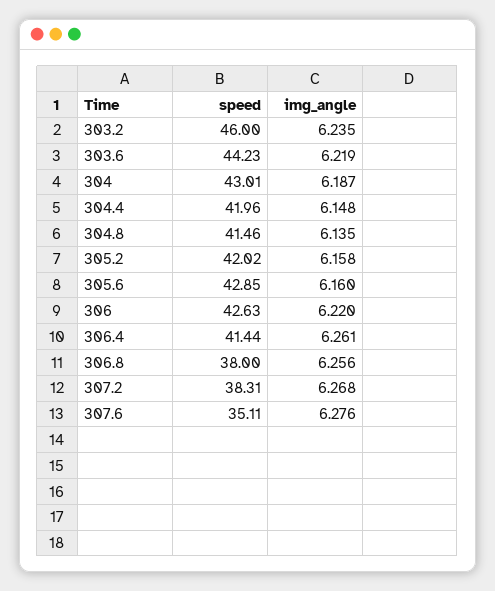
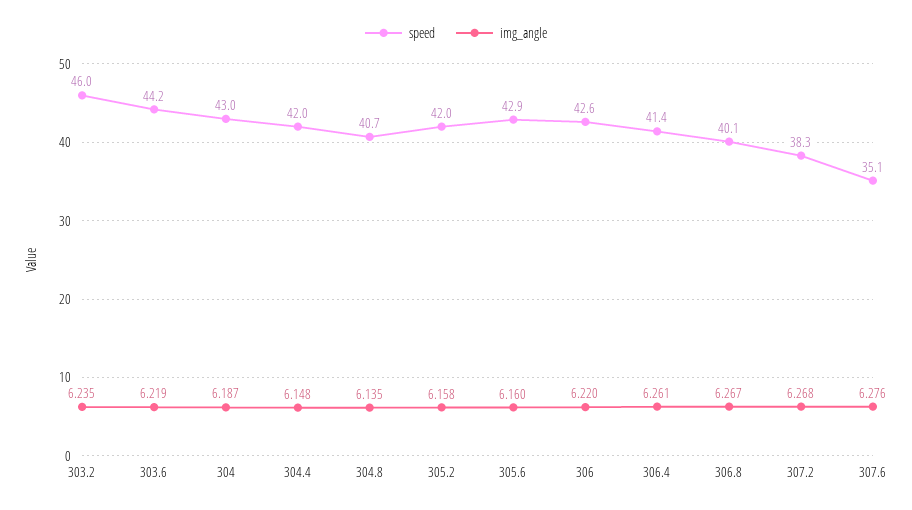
speed, 304.8: 41.46 -> 40.7
speed, 306.8: 38 -> 40.1
img_angle, 306.8: 6.256 -> 6.267

